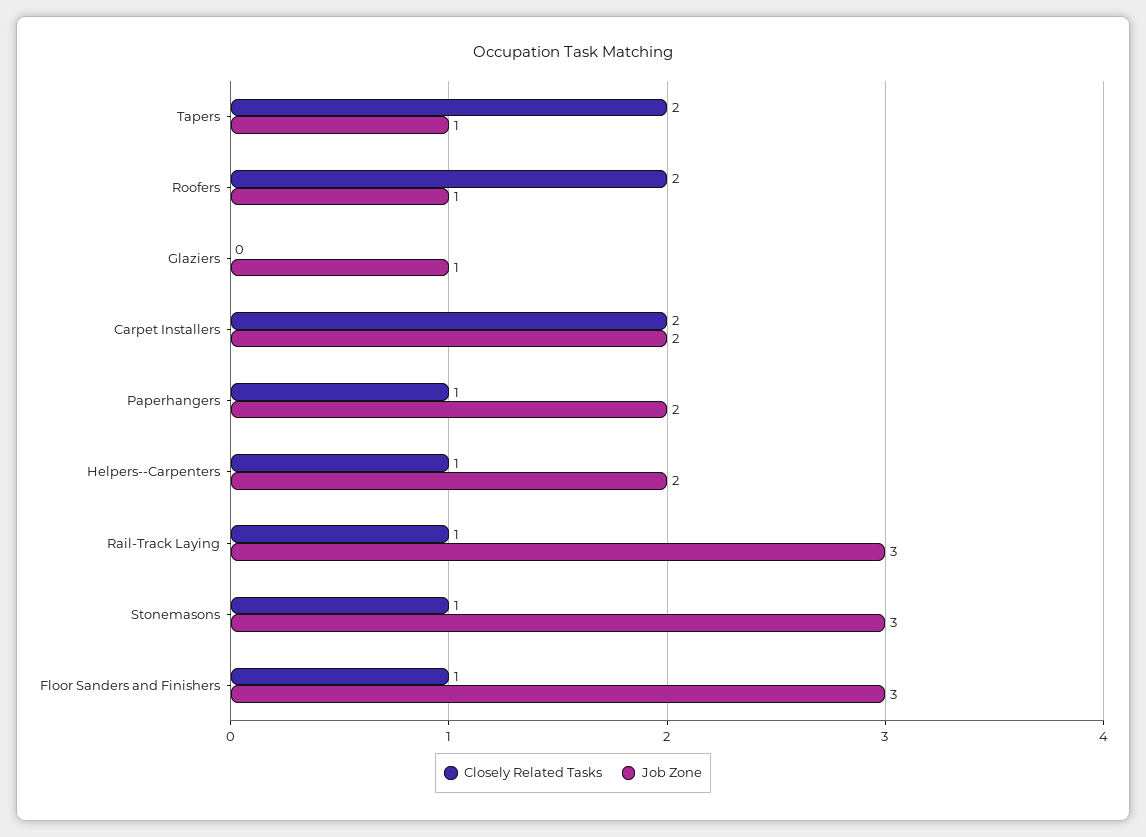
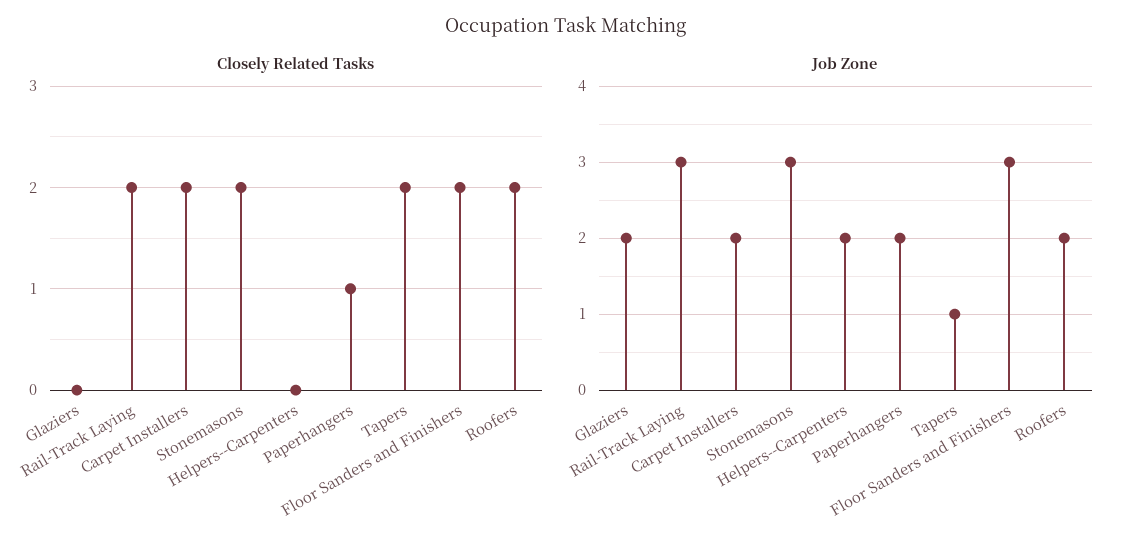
Job Zone, Roofers: 1 -> 2
Job Zone, Glaziers: 1 -> 2
Closely Related Tasks, Helpers--Carpenters: 1 -> 0
Closely Related Tasks, Rail-Track Laying: 1 -> 2
Closely Related Tasks, Stonemasons: 1 -> 2
Closely Related Tasks, Floor Sanders and Finishers: 1 -> 2

